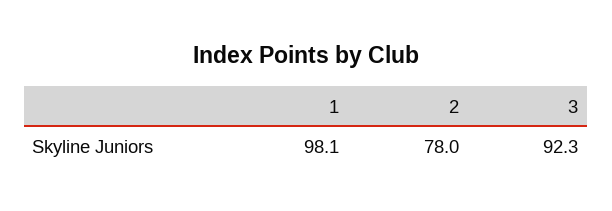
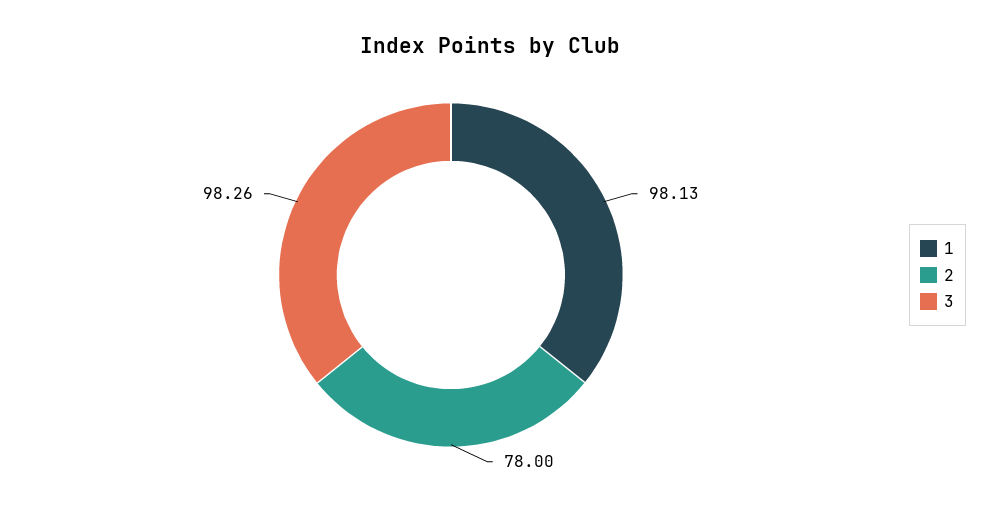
3: 92.3 -> 98.26

